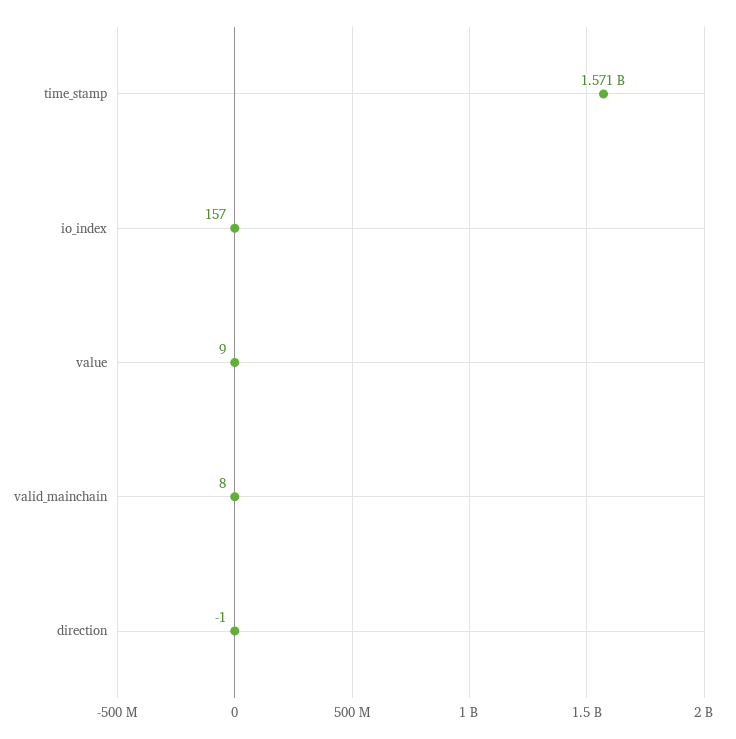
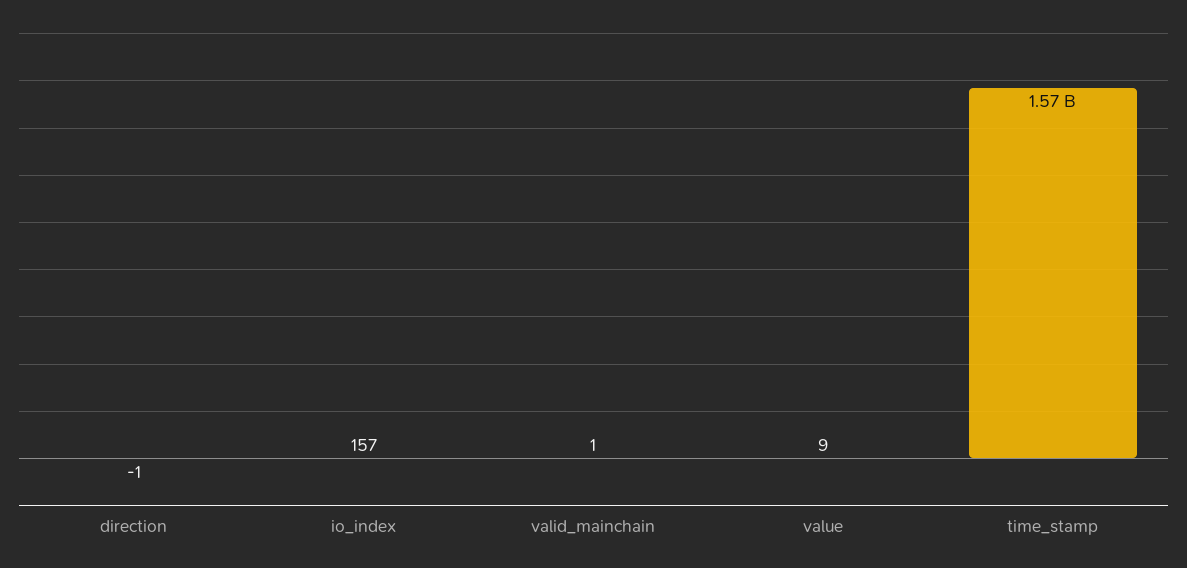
valid_mainchain: 8 -> 1

